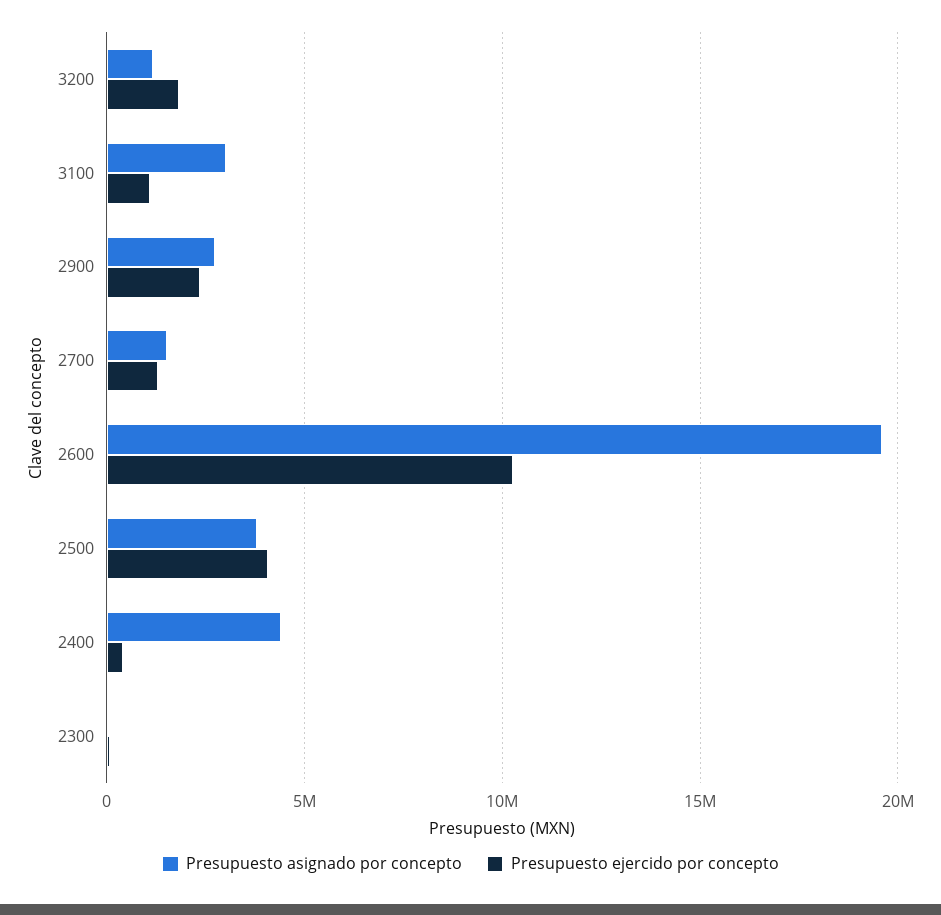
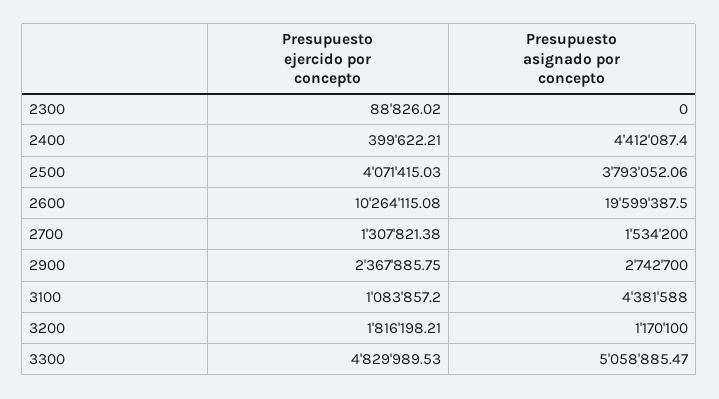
Presupuesto asignado por concepto, 3100: 3000000 -> 4381588
Presupuesto ejercido por concepto, 3300: none -> 4829989.53
Presupuesto asignado por concepto, 3300: none -> 5058885.47

